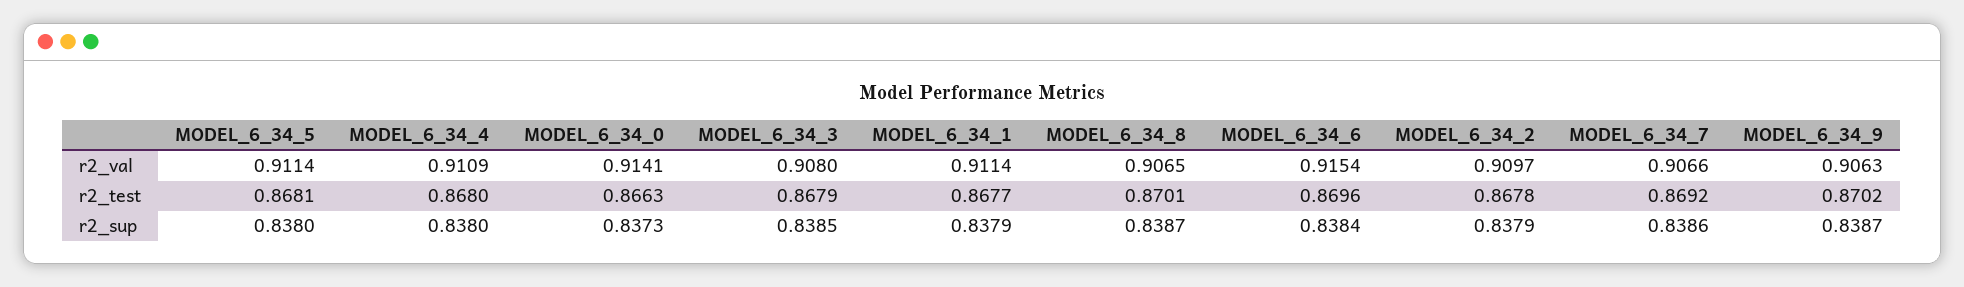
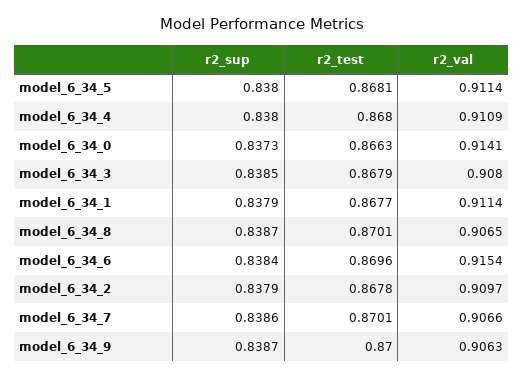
MODEL_6_34_7, r2_test: 0.8692 -> 0.8701
MODEL_6_34_9, r2_test: 0.8702 -> 0.87

